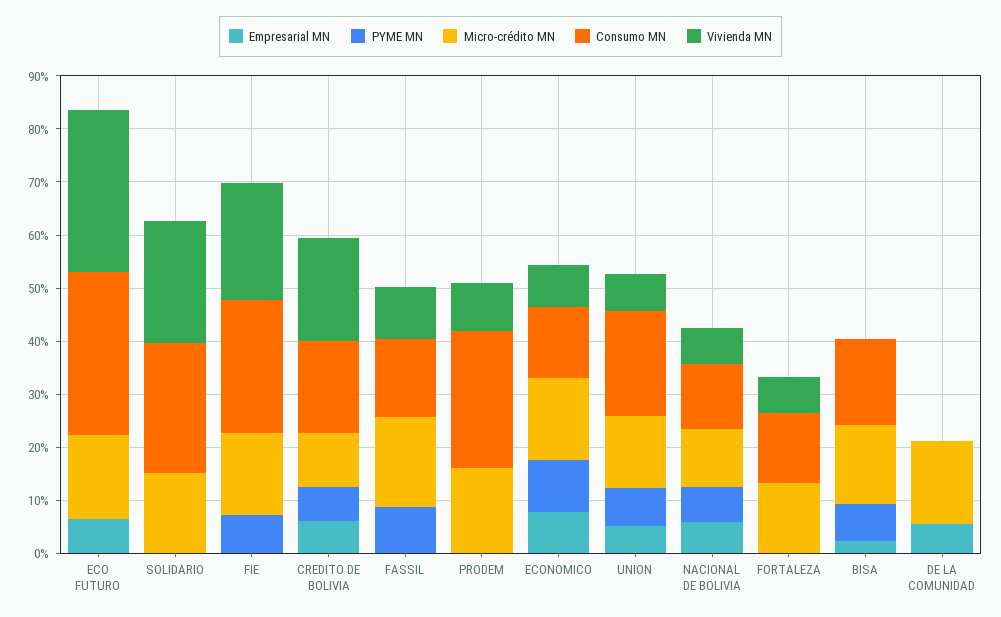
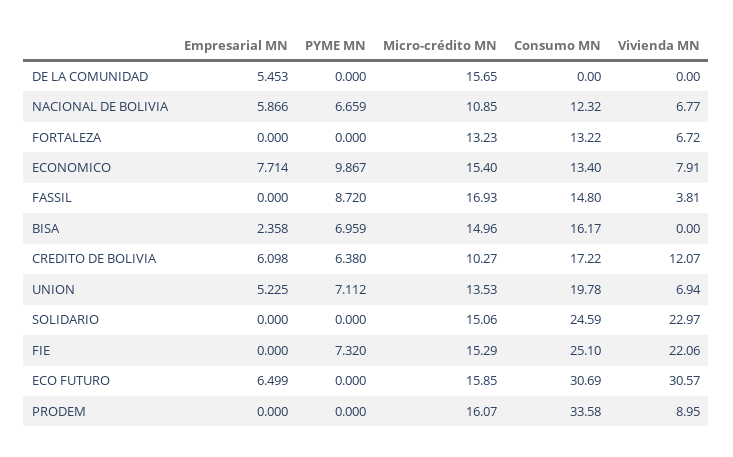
Vivienda MN, CREDITO DE BOLIVIA: 20 -> 12.07
Vivienda MN, FASSIL: 10 -> 3.81
Consumo MN, PRODEM: 26 -> 33.58

